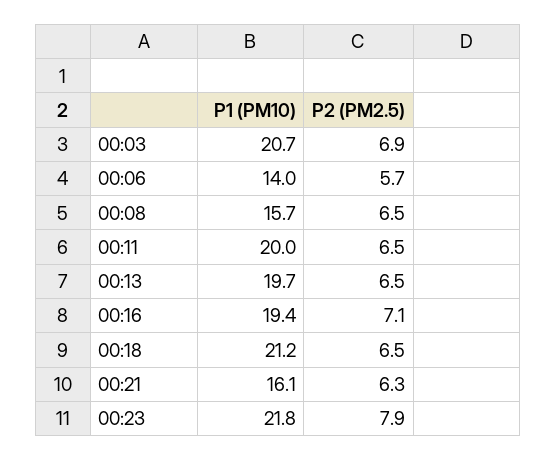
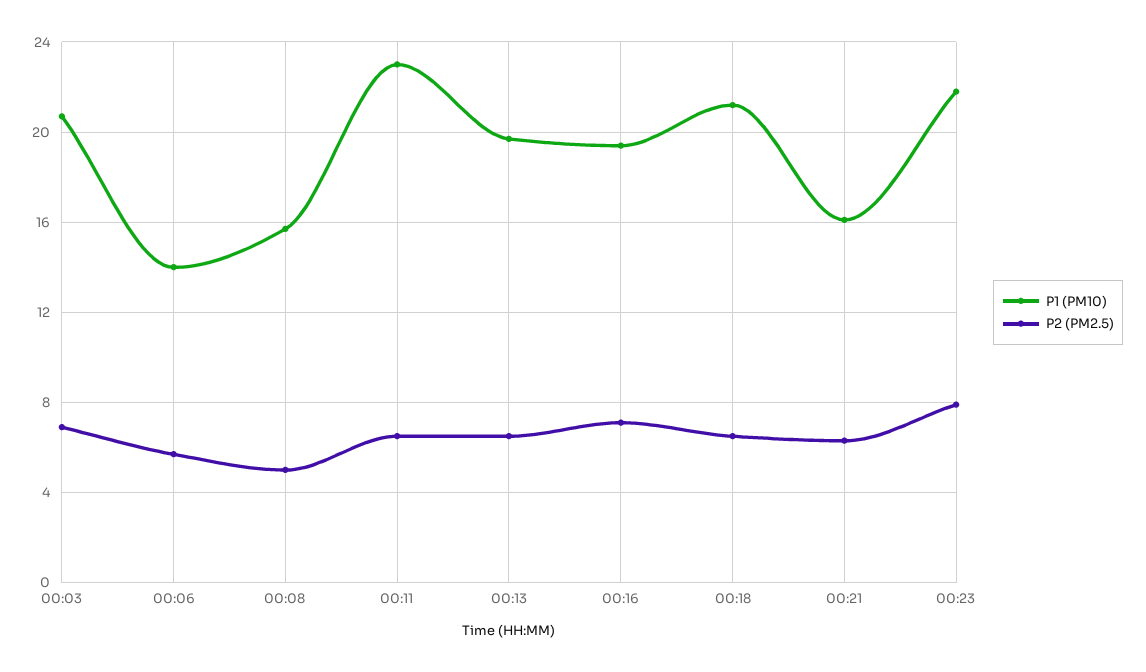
P2 (PM2.5), 00:08: 6.5 -> 5
P1 (PM10), 00:11: 20 -> 23

